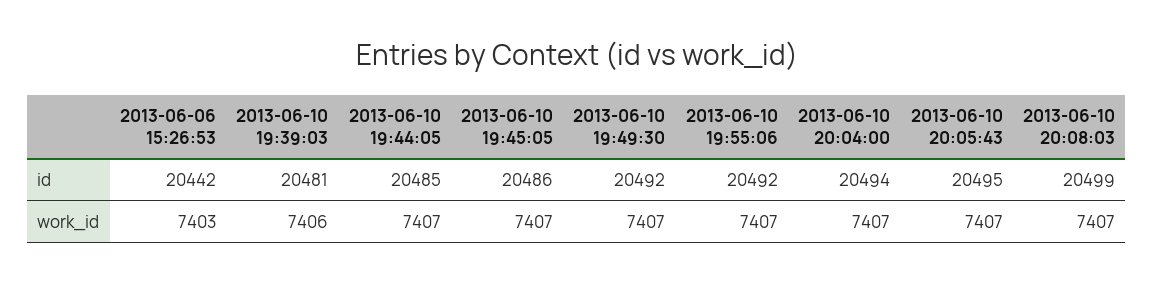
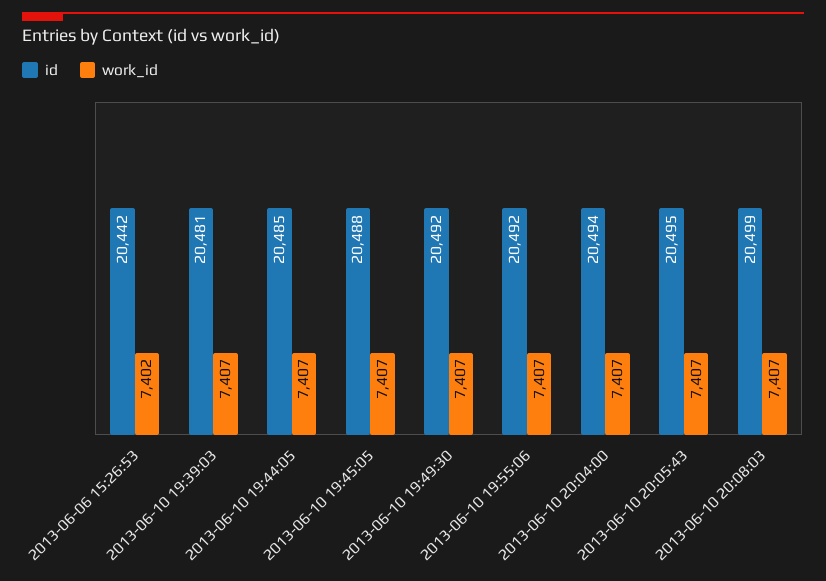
id, 2013-06-10 19:45:05: 20486 -> 20488
work_id, 2013-06-06 15:26:53: 7403 -> 7402
work_id, 2013-06-10 19:39:03: 7406 -> 7407

